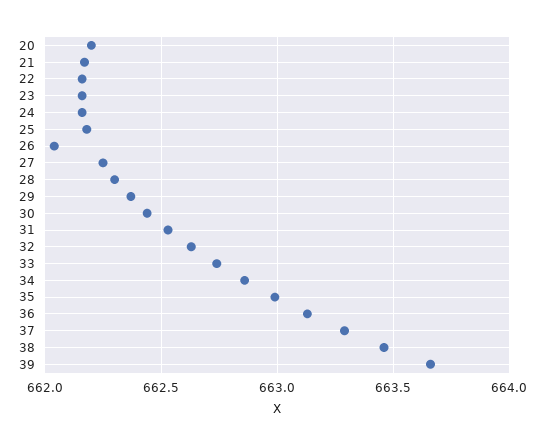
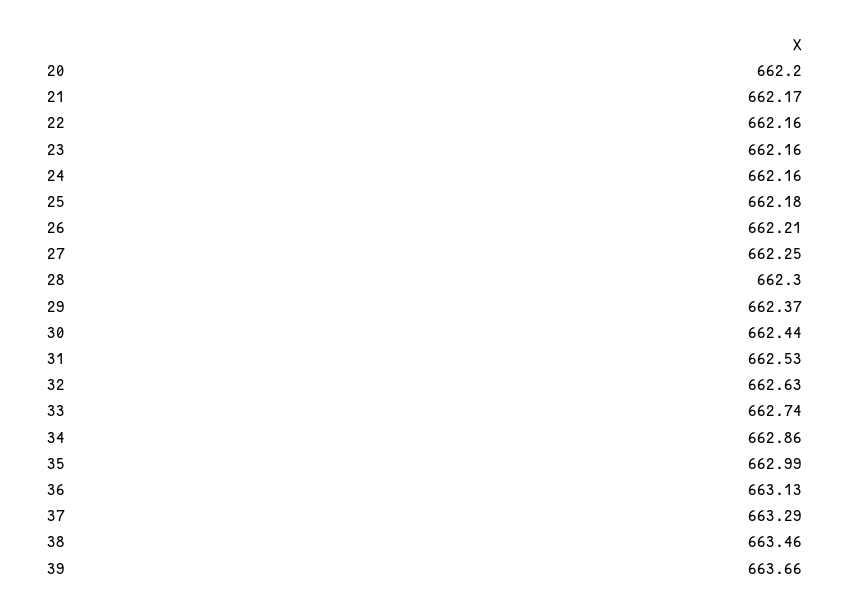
26: 662.05 -> 662.21

